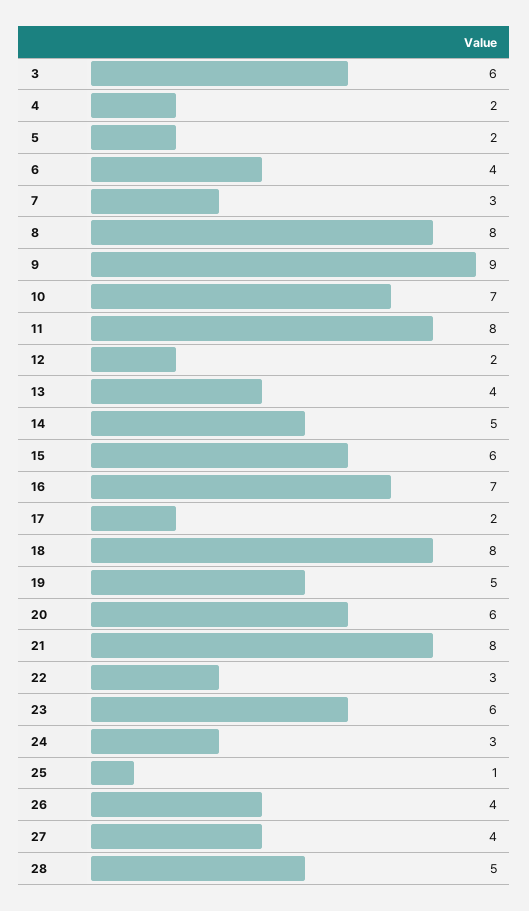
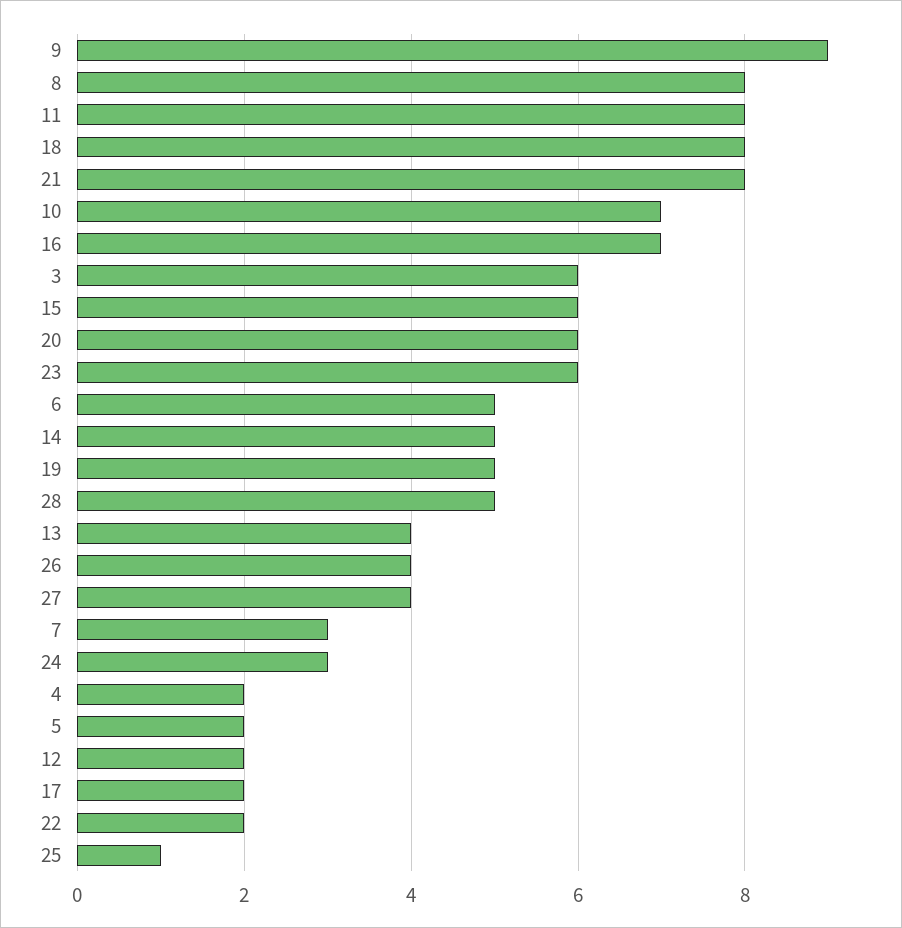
6: 4 -> 5
22: 3 -> 2

